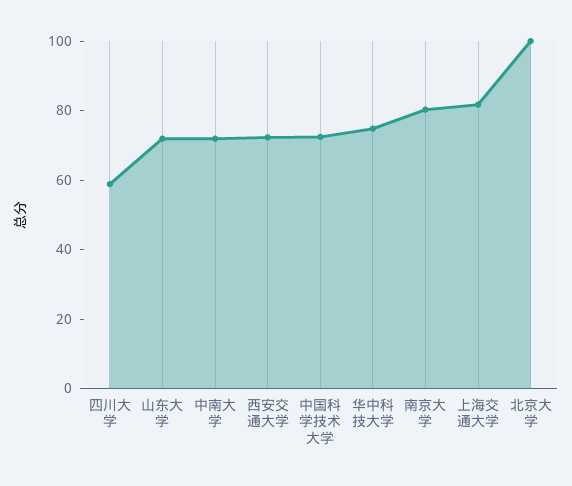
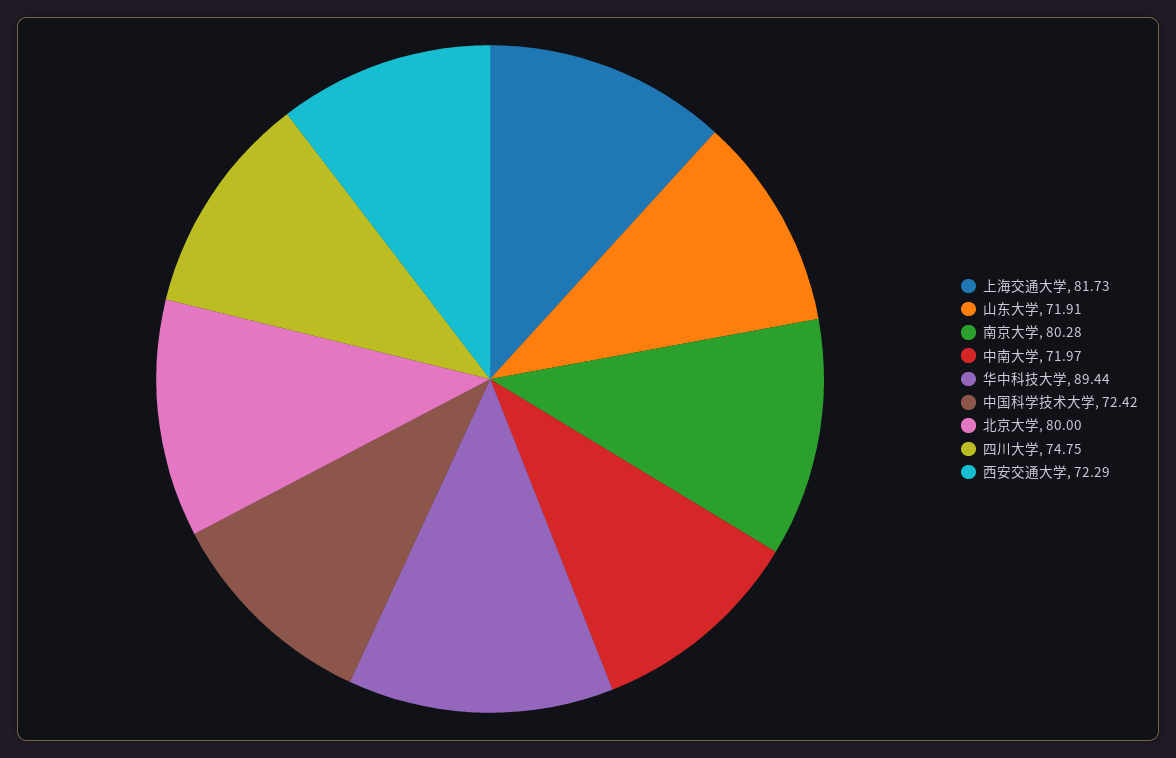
四川大学: 60 -> 74.75
华中科技大学: 75 -> 89.44
北京大学: 100 -> 80

